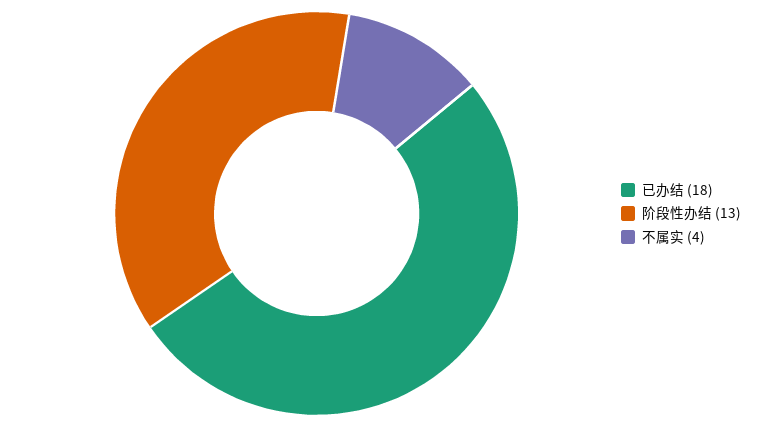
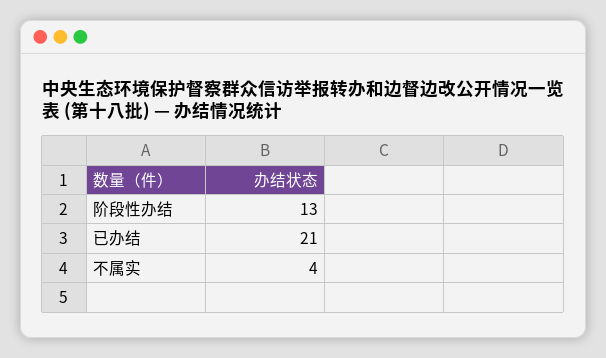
已办结: 18 -> 21

